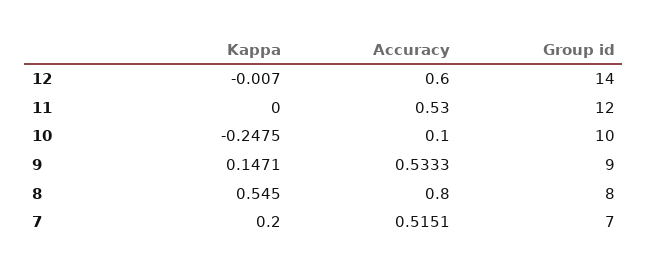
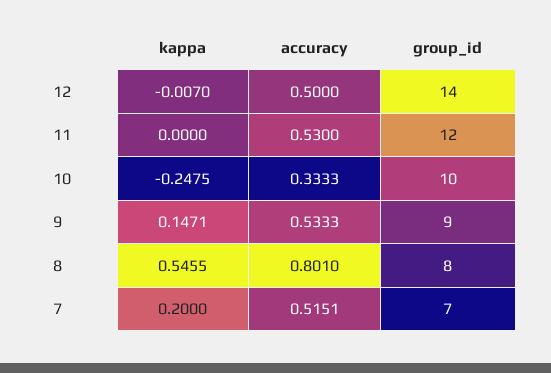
Accuracy, 12: 0.6 -> 0.5
Accuracy, 10: 0.1 -> 0.3333
Kappa, 8: 0.545 -> 0.5455
Accuracy, 8: 0.8 -> 0.801

